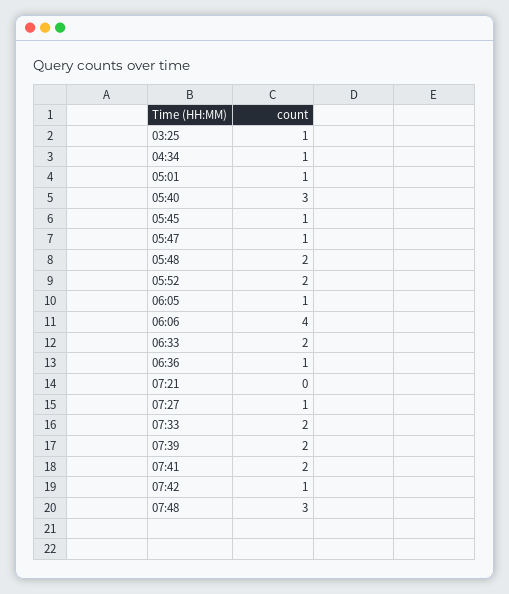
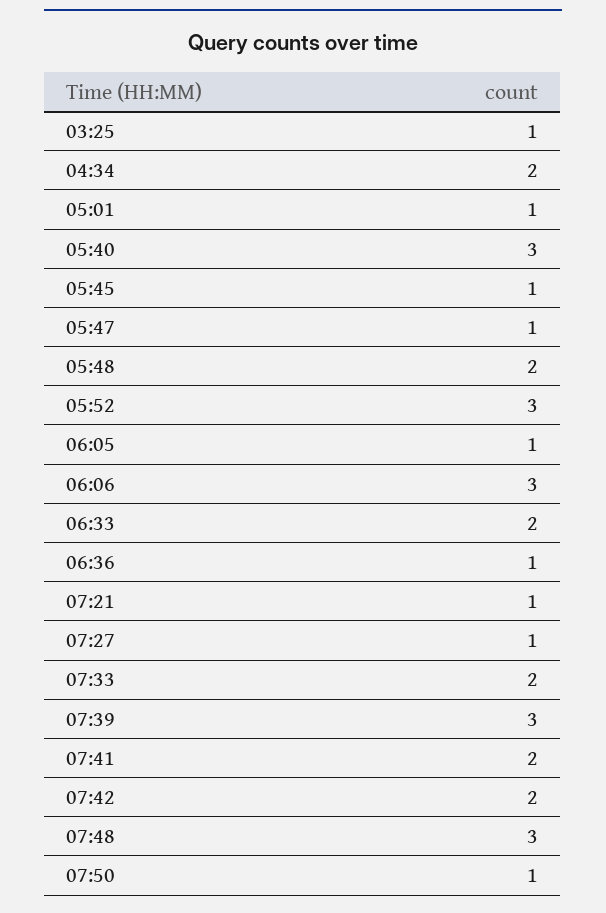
04:34: 1 -> 2
05:52: 2 -> 3
06:06: 4 -> 3
07:21: 0 -> 1
07:39: 2 -> 3
07:42: 1 -> 2
07:50: none -> 1

